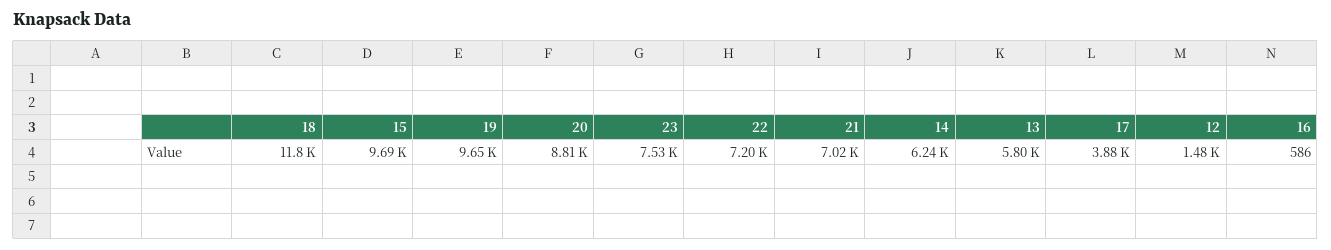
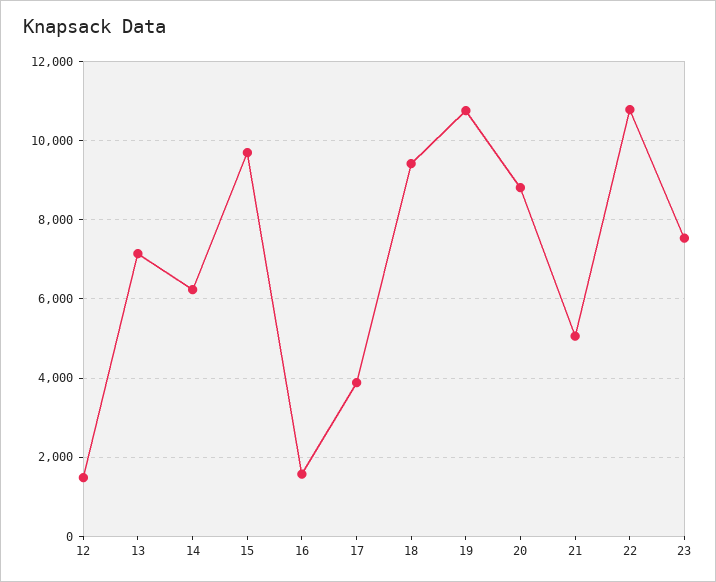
18: 11800 -> 9400
19: 9650 -> 10800
22: 7200 -> 10800
21: 7020 -> 5000
13: 5800 -> 7200
16: 586 -> 1600

